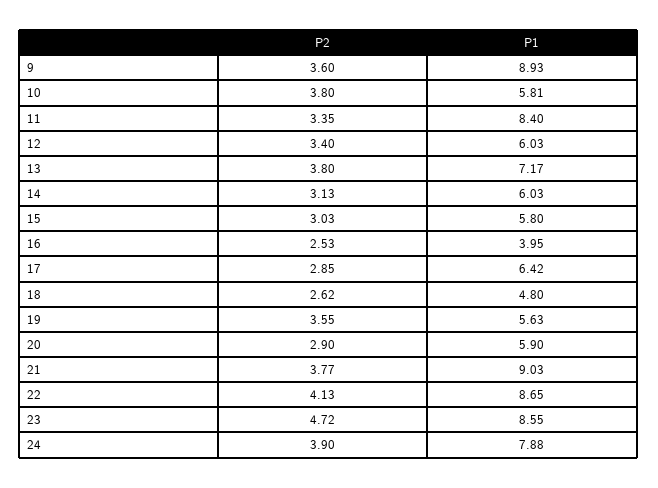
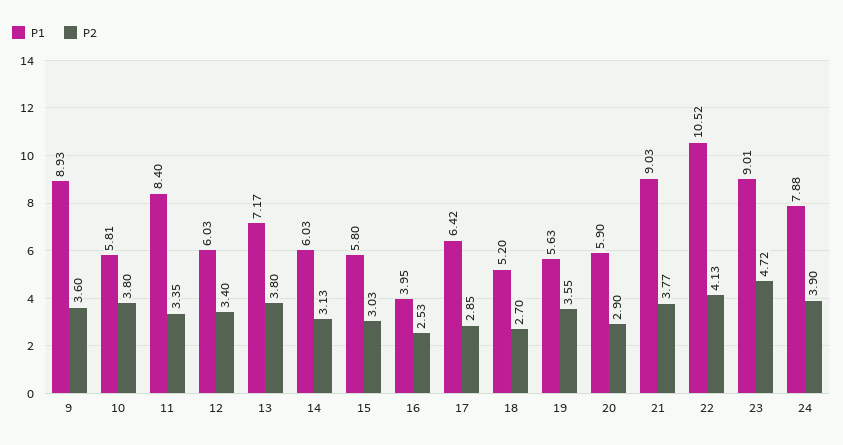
P2, 18: 2.62 -> 2.7
P1, 18: 4.8 -> 5.2
P1, 22: 8.65 -> 10.52
P1, 23: 8.55 -> 9.01

